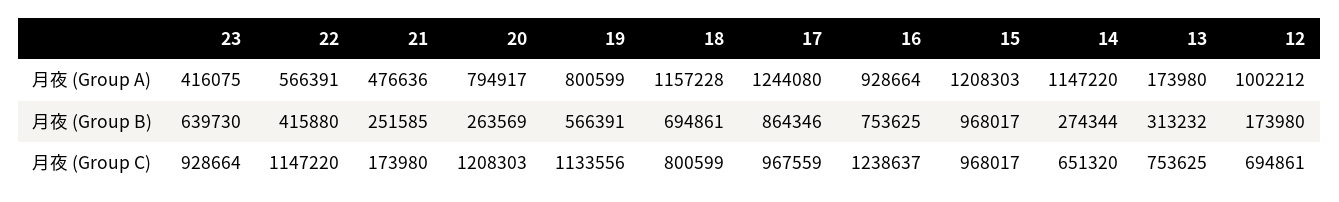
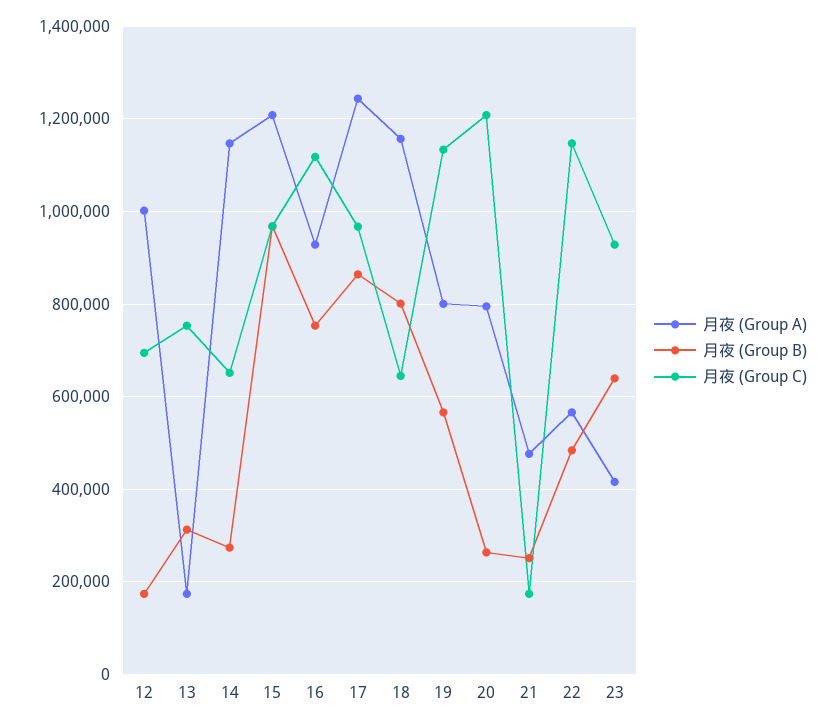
月夜 (Group B), 22: 415880 -> 480000
月夜 (Group B), 18: 694861 -> 800000
月夜 (Group C), 18: 800599 -> 640000
月夜 (Group C), 16: 1238637 -> 1120000

